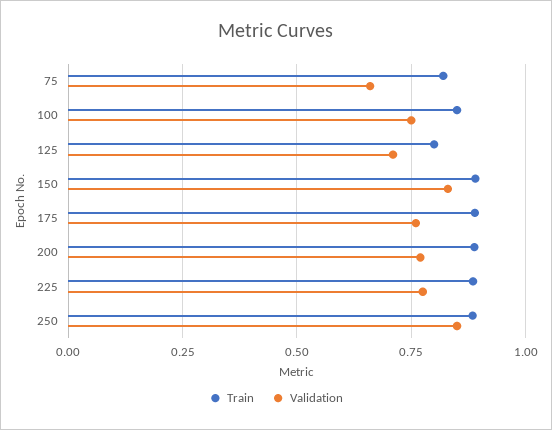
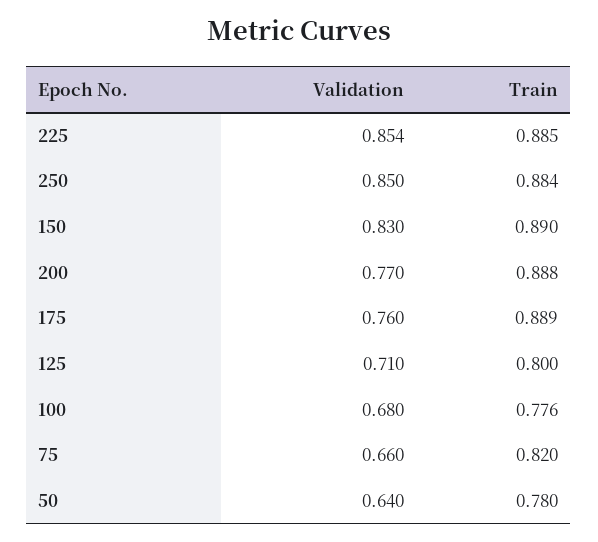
Train, 100: 0.85 -> 0.776
Validation, 100: 0.75 -> 0.68
Validation, 225: 0.775 -> 0.854
Validation, 50: none -> 0.64
Train, 50: none -> 0.78

